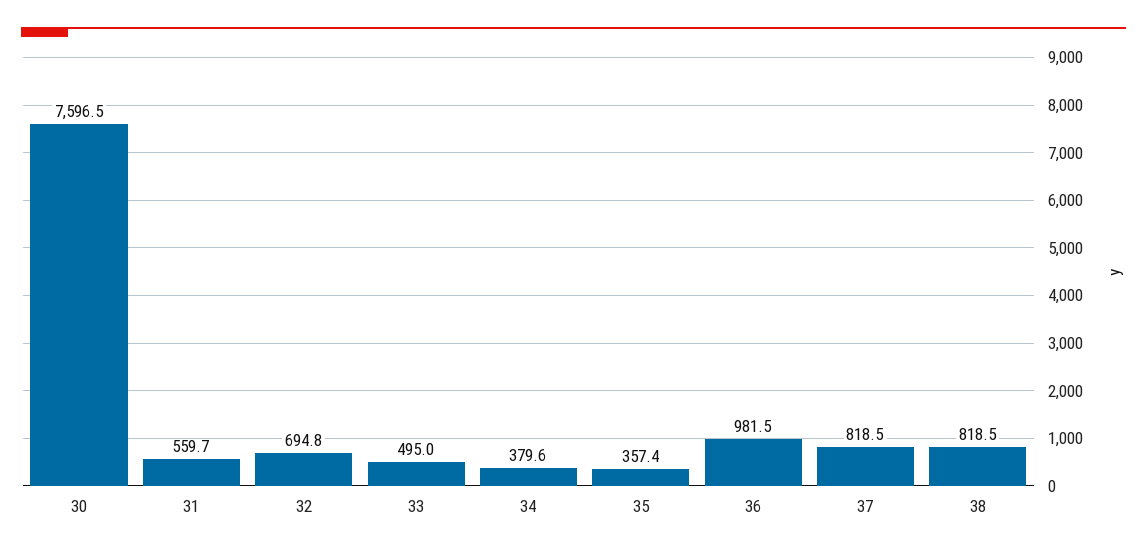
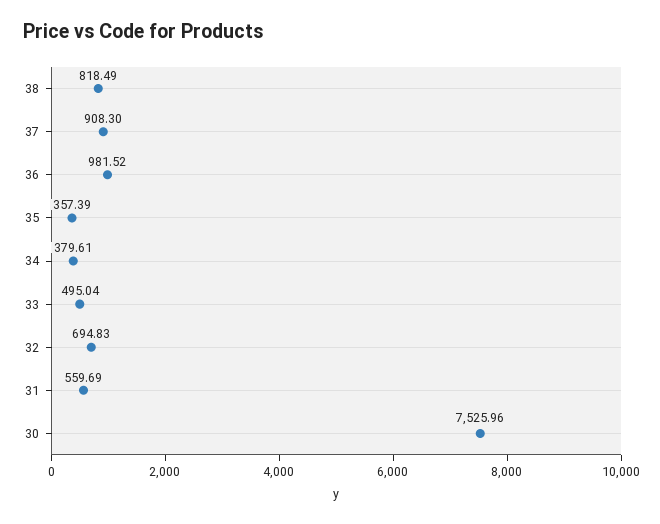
30: 7596.5 -> 7525.96
37: 818.5 -> 908.3

